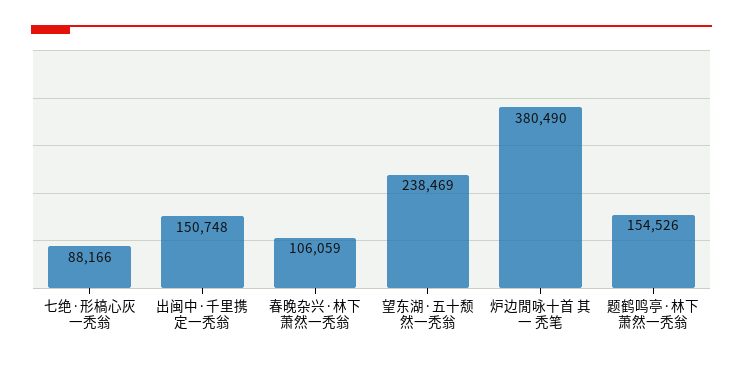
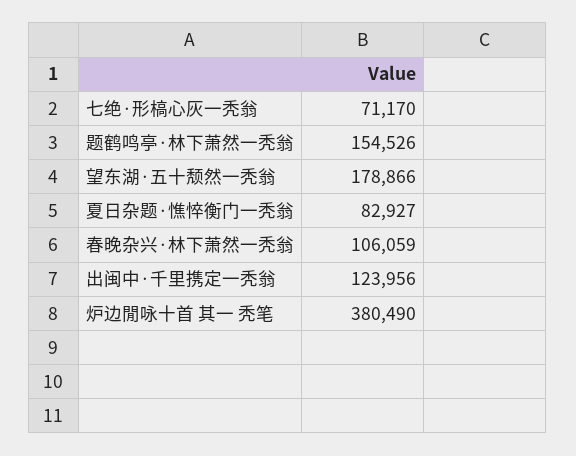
七绝·形槁心灰一秃翁: 88166 -> 71170
出闽中·千里携定一秃翁: 150748 -> 123956
望东湖·五十颓然一秃翁: 238469 -> 178866
夏日杂题·憔悴衡门一秃翁: none -> 82927

